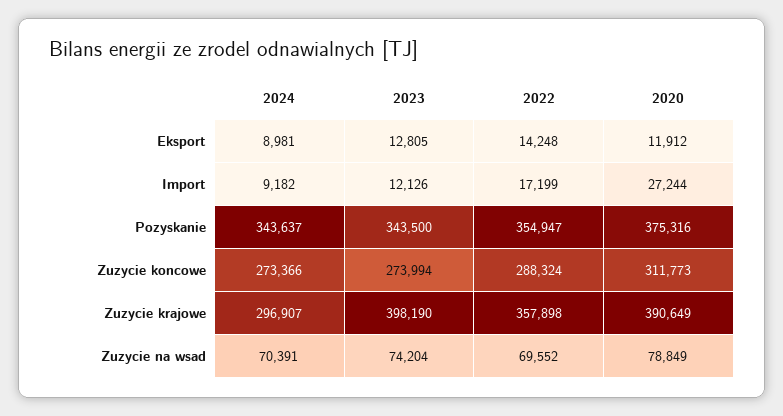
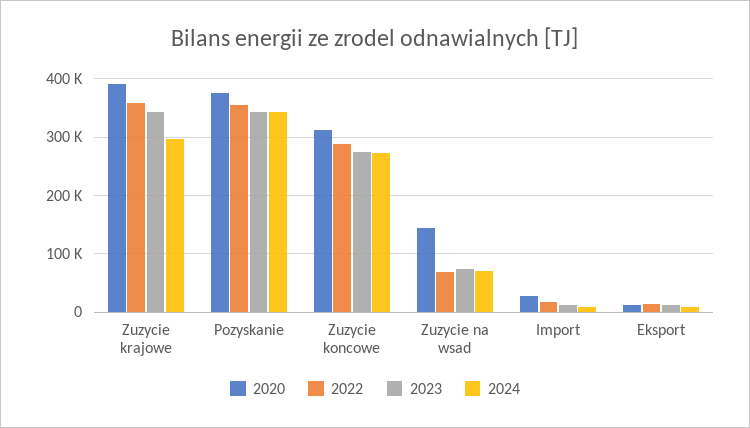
2023, Zuzycie krajowe: 398190 -> 340000
2020, Zuzycie na wsad: 78849 -> 140000

